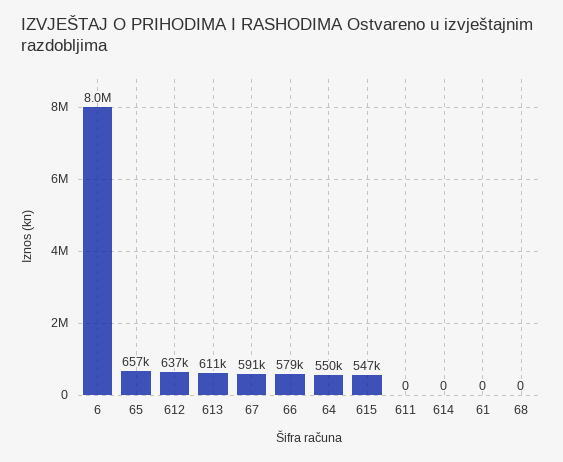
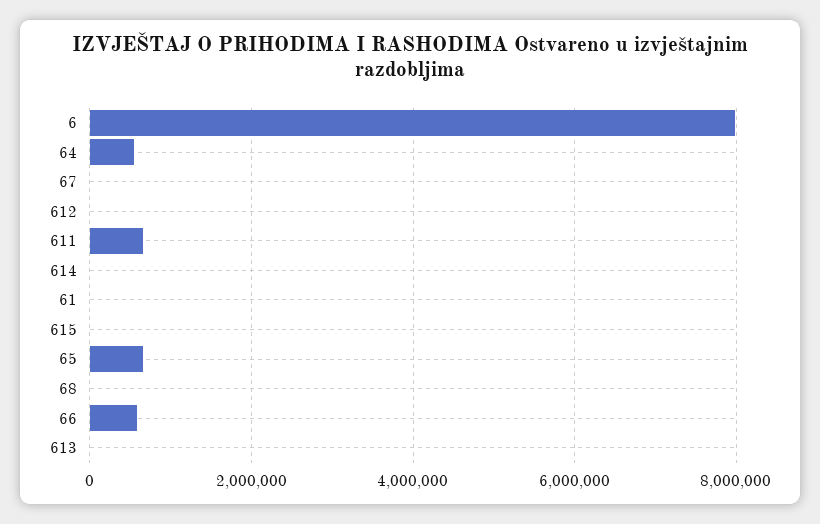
612: 637000 -> 0
613: 611000 -> 0
67: 591000 -> 0
615: 547000 -> 0
611: 0 -> 600000

